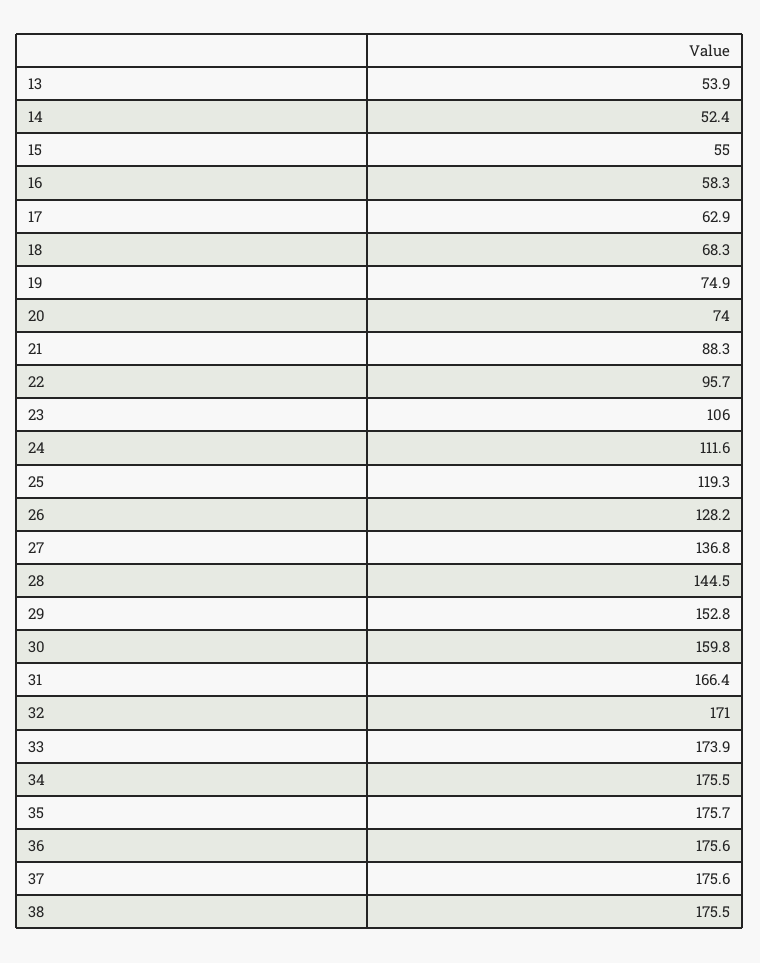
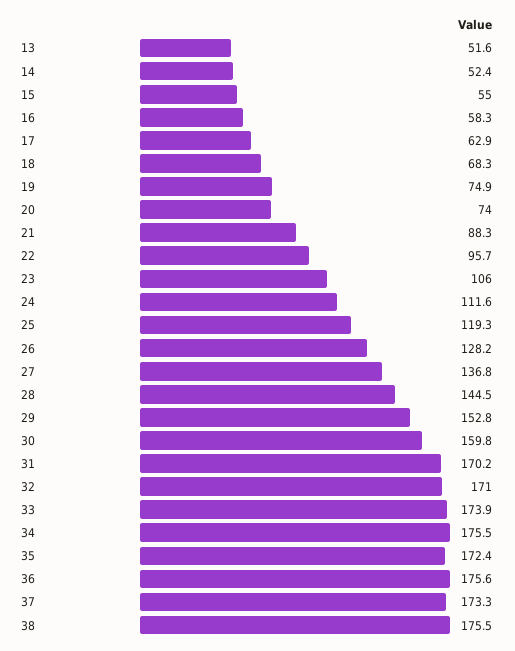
13: 53.9 -> 51.6
31: 166.4 -> 170.2
35: 175.7 -> 172.4
37: 175.6 -> 173.3

